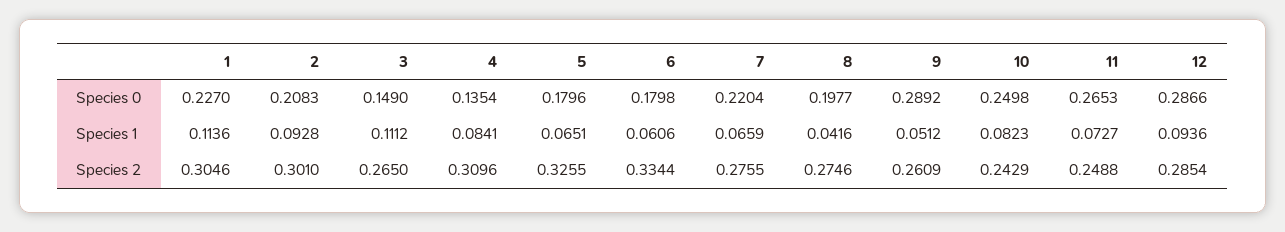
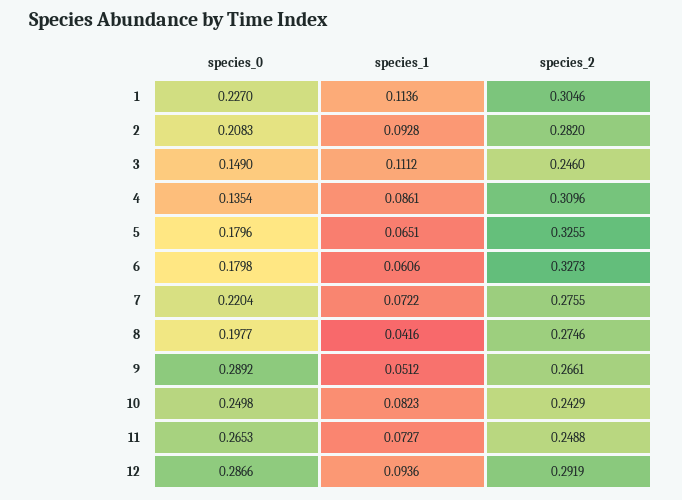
4, Species 1: 0.0841 -> 0.0861
7, Species 1: 0.0659 -> 0.0722
2, Species 2: 0.301 -> 0.282
3, Species 2: 0.265 -> 0.246
6, Species 2: 0.3344 -> 0.3273
9, Species 2: 0.2609 -> 0.2661
12, Species 2: 0.2854 -> 0.2919

